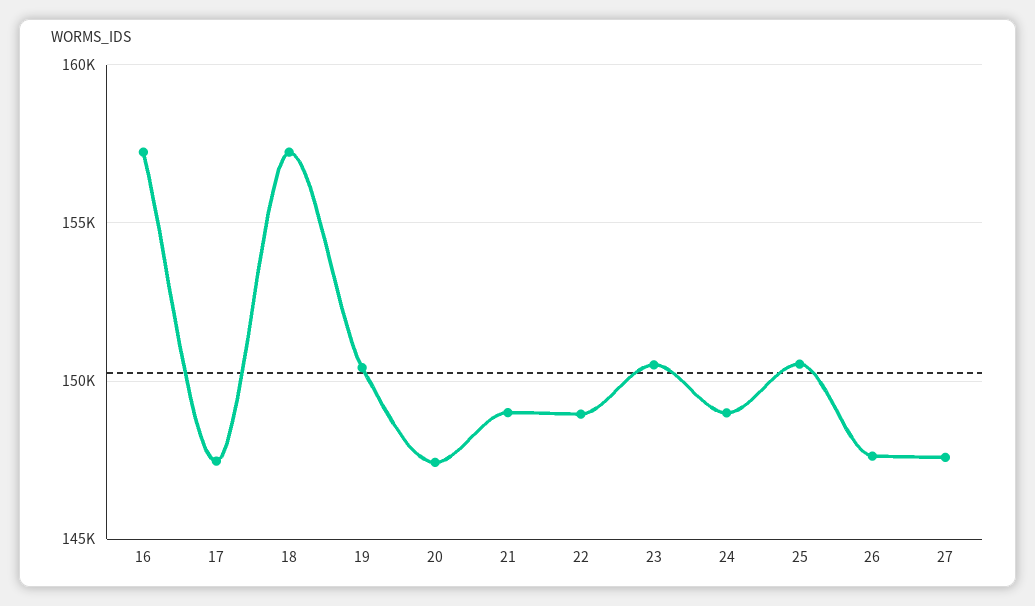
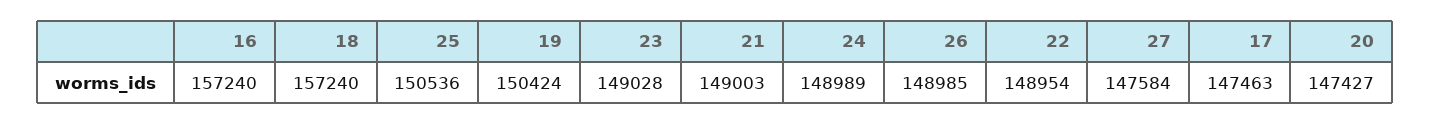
23: 150500 -> 149028
26: 147500 -> 148985

